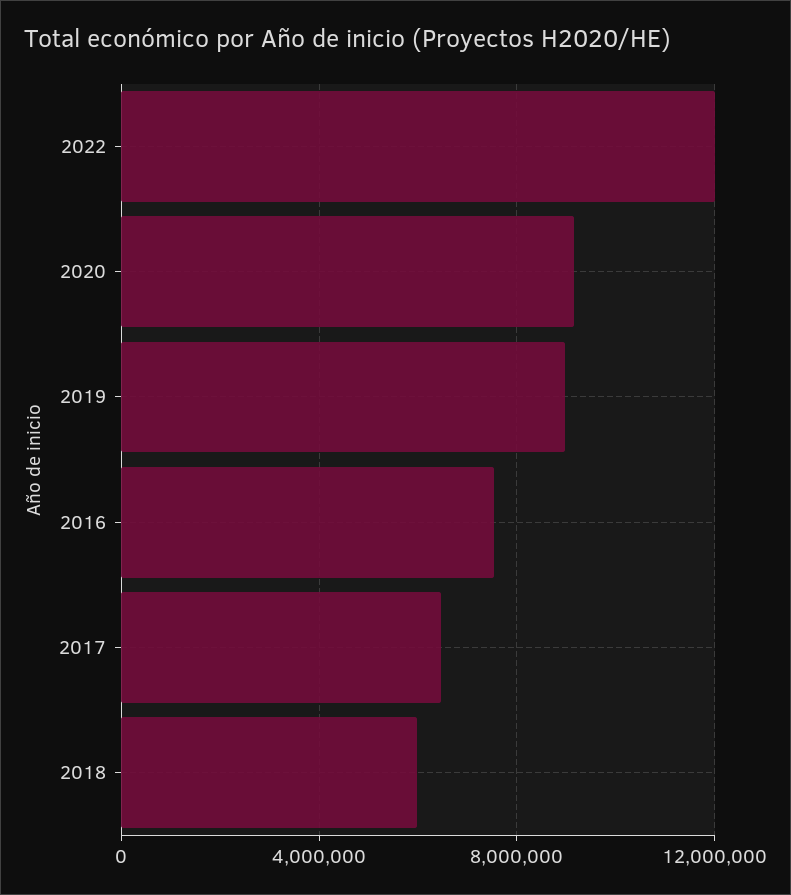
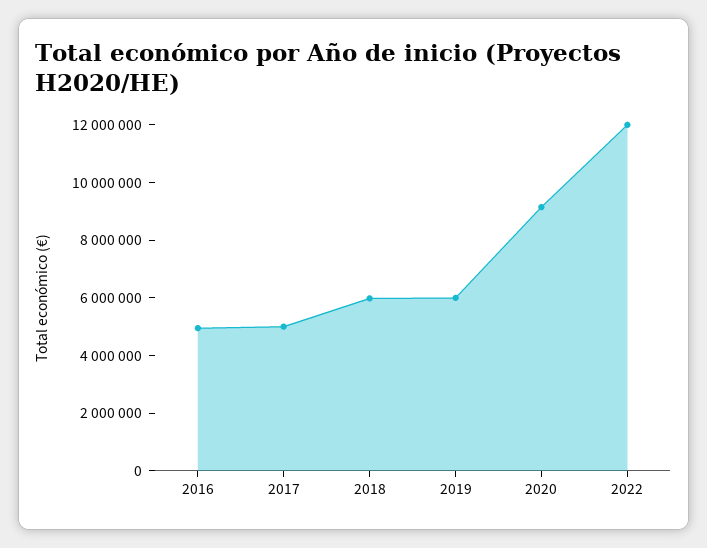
2019: 9000000 -> 6000000
2016: 7500000 -> 5000000
2017: 6500000 -> 5000000

